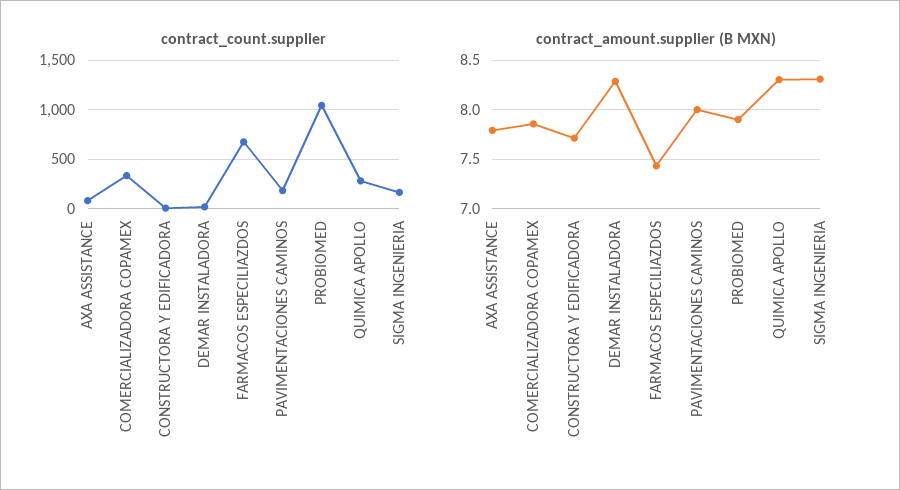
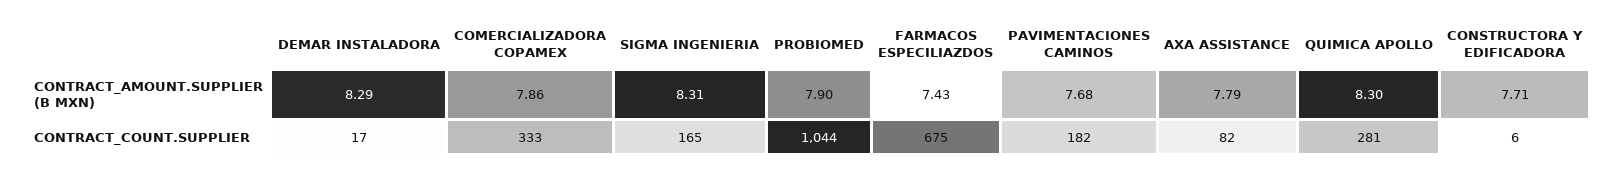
contract_amount.supplier (B MXN), PAVIMENTACIONES CAMINOS: 8 -> 7.68

